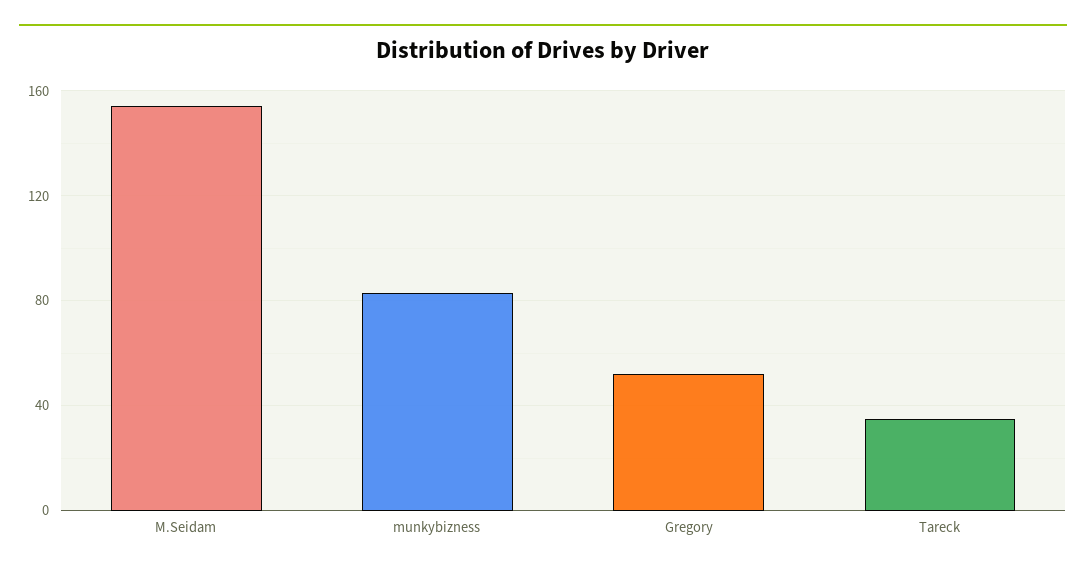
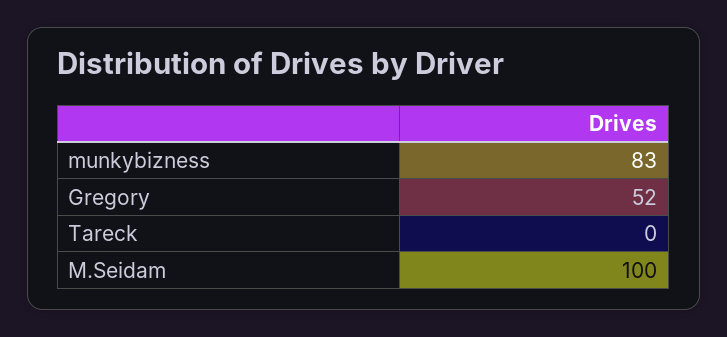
M.Seidam: 155 -> 100
Tareck: 35 -> 0

